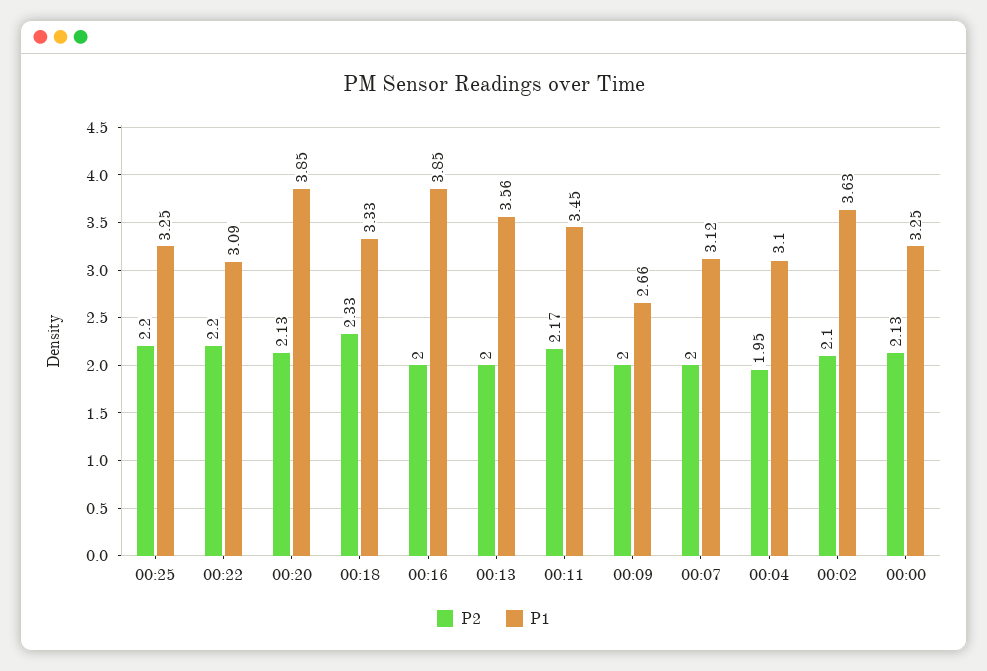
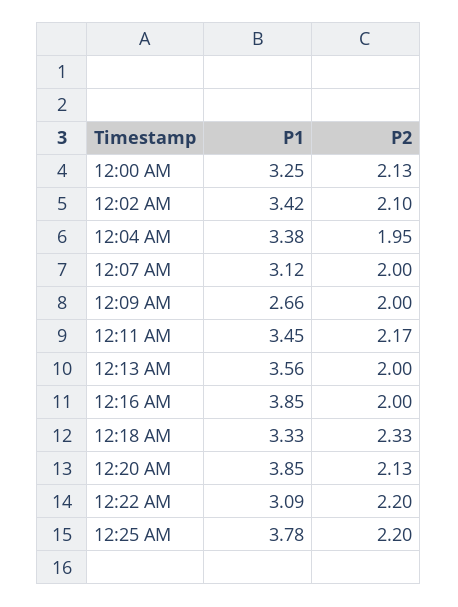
P1, 00:25: 3.25 -> 3.78
P1, 00:04: 3.1 -> 3.38
P1, 00:02: 3.63 -> 3.42

